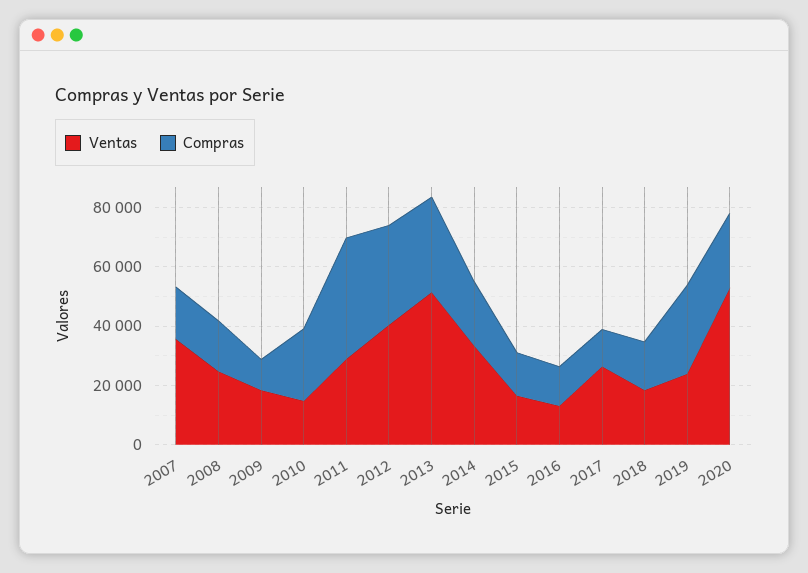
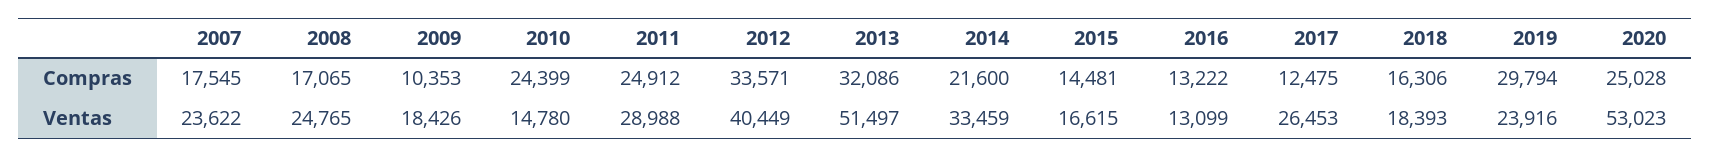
Ventas, 2007: 35000 -> 23622
Compras, 2011: 40000 -> 24912

